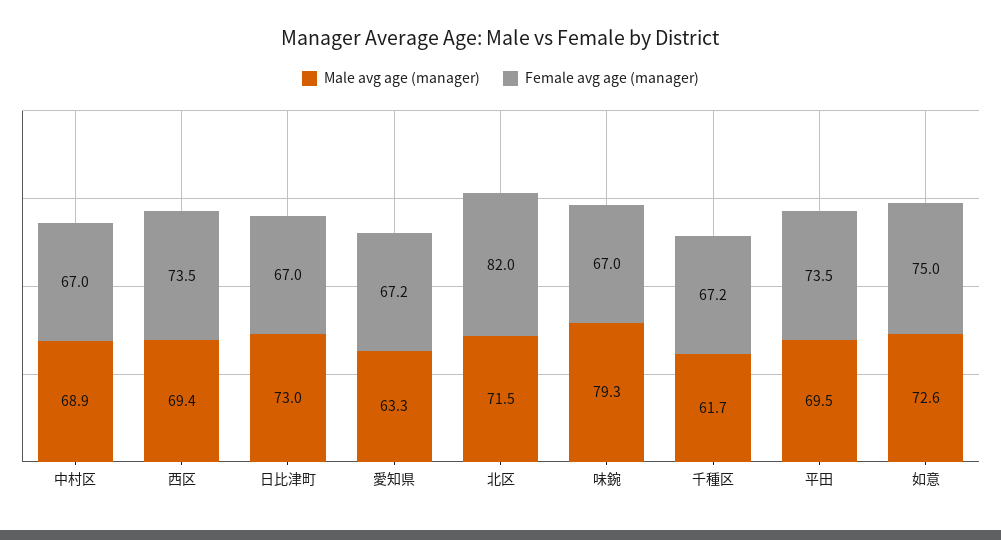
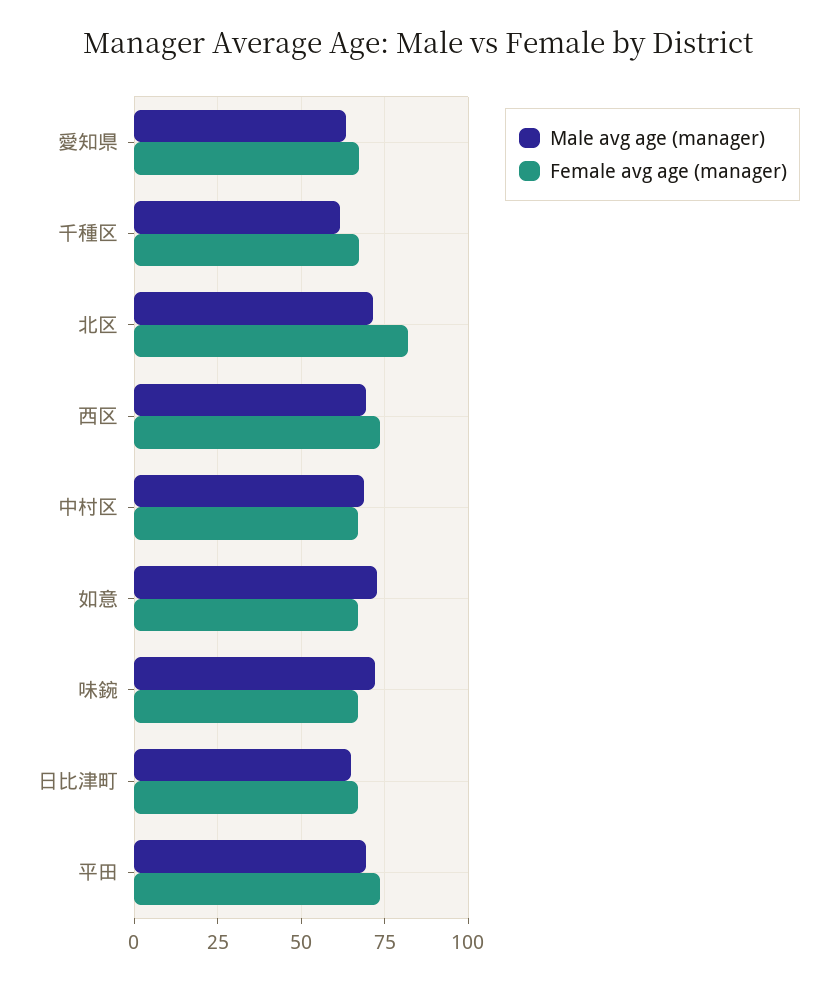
Male avg age (manager), 日比津町: 73 -> 65
Male avg age (manager), 味鋺: 79.3 -> 72.5
Female avg age (manager), 如意: 75 -> 67.5

